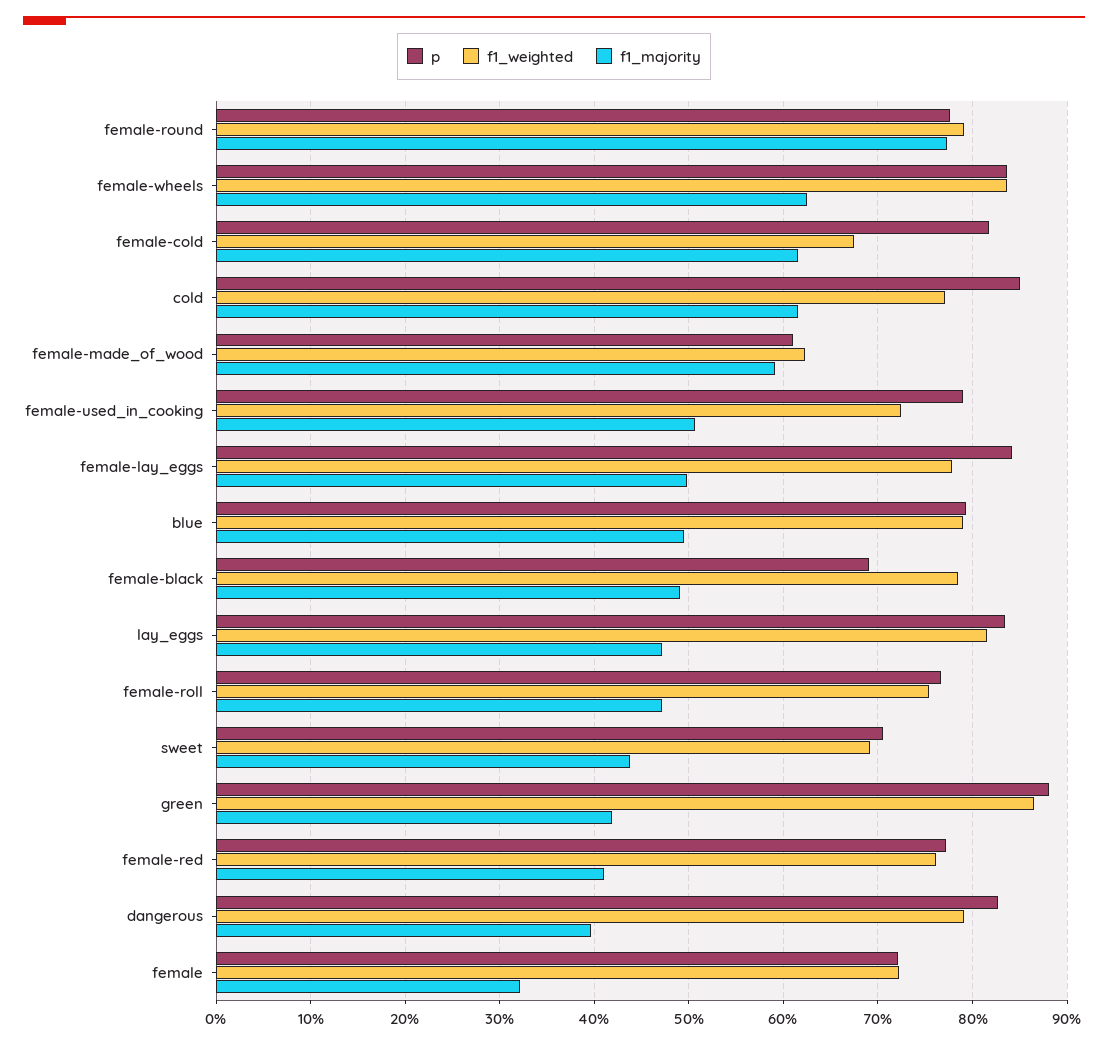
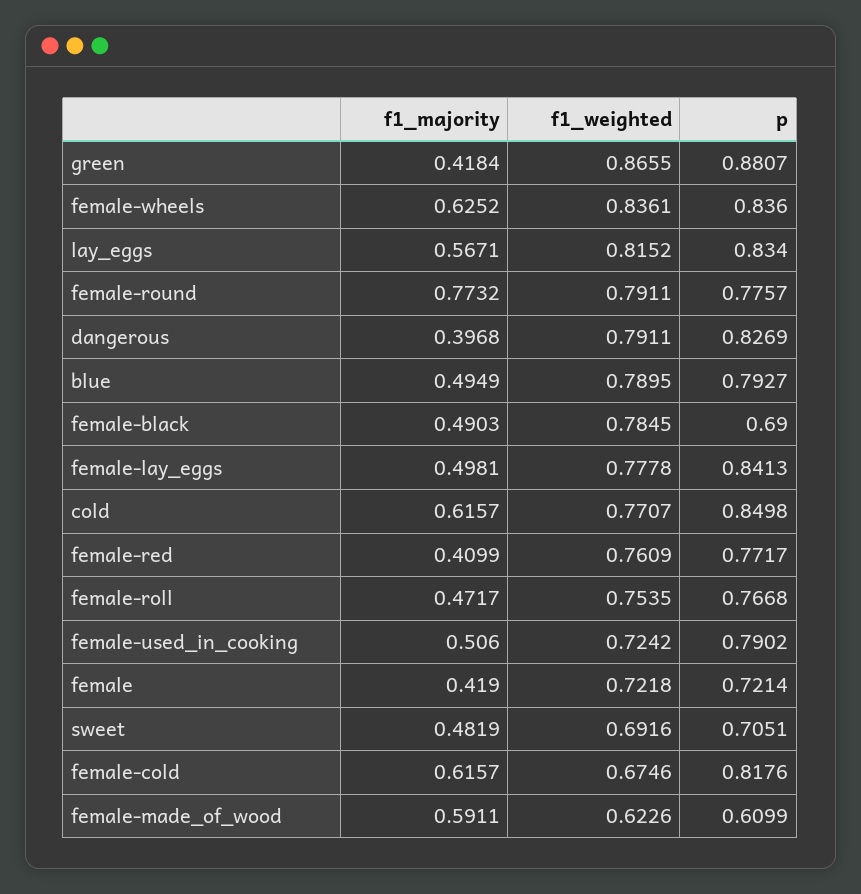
f1_majority, lay_eggs: 0.47 -> 0.5671
f1_majority, sweet: 0.44 -> 0.4819
f1_majority, female: 0.32 -> 0.419

